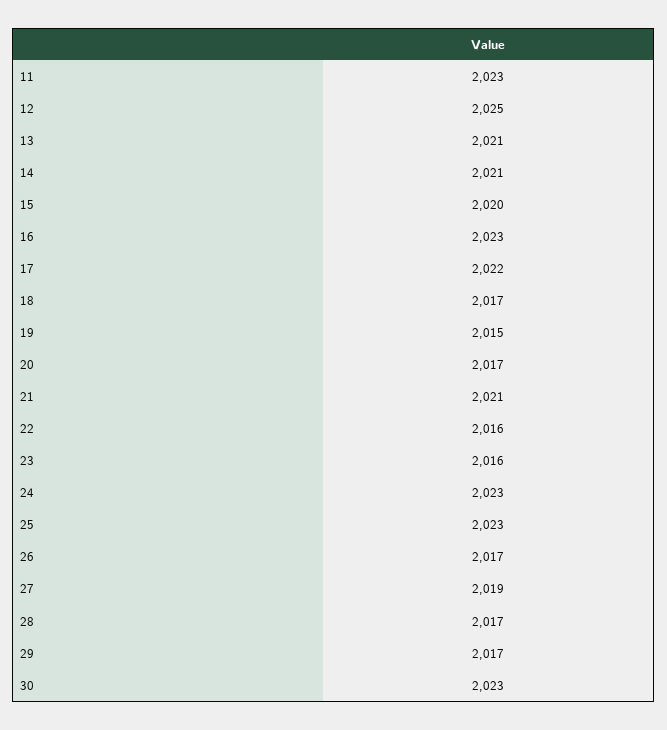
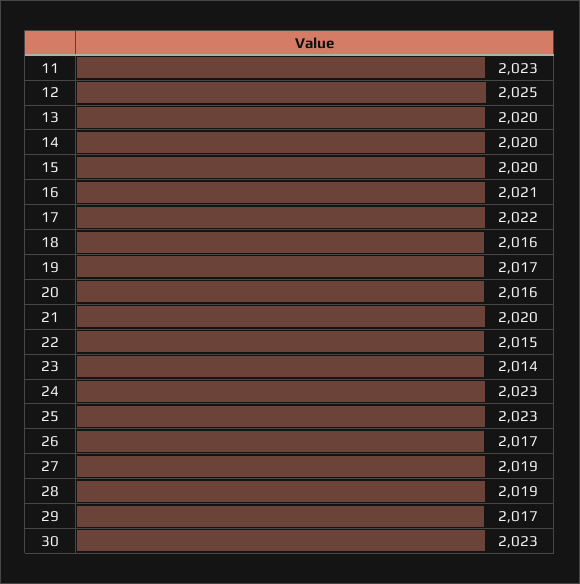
13: 2021 -> 2020
14: 2021 -> 2020
16: 2023 -> 2021
18: 2017 -> 2016
19: 2015 -> 2017
20: 2017 -> 2016
21: 2021 -> 2020
22: 2016 -> 2015
23: 2016 -> 2014
28: 2017 -> 2019

